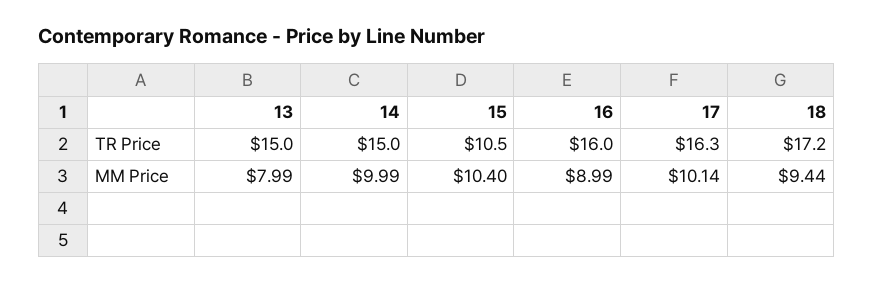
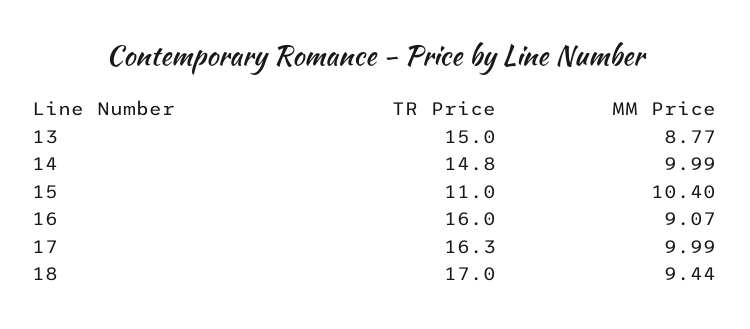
14, TR Price: 15 -> 14.8
15, TR Price: 10.5 -> 11
18, TR Price: 17.2 -> 17
13, MM Price: 7.99 -> 8.77
16, MM Price: 8.99 -> 9.07
17, MM Price: 10.14 -> 9.99

